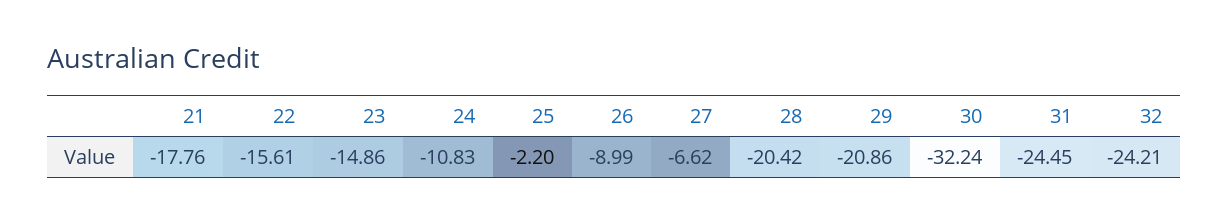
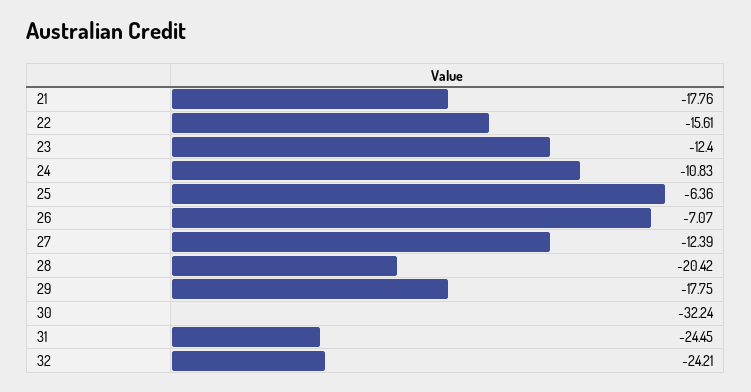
23: -14.86 -> -12.4
25: -2.2 -> -6.36
26: -8.99 -> -7.07
27: -6.62 -> -12.39
29: -20.86 -> -17.75

